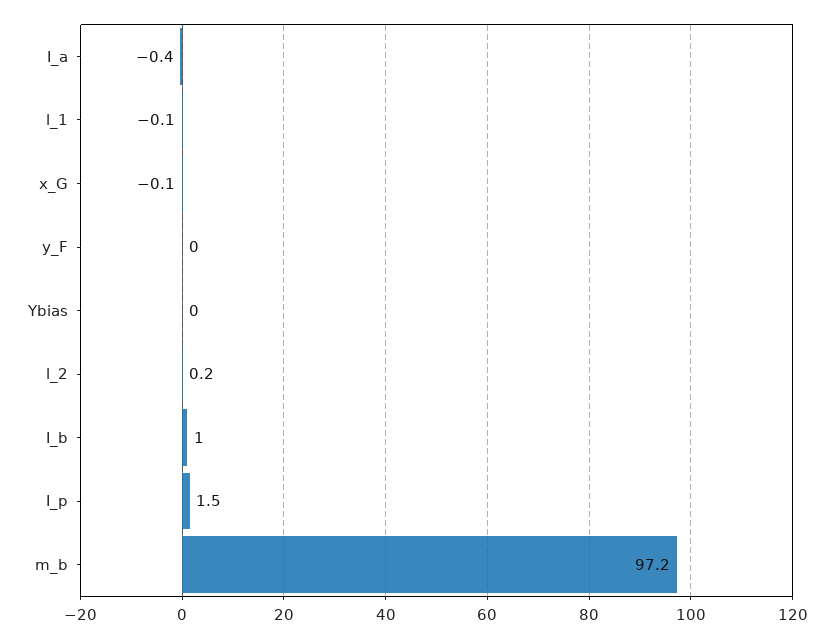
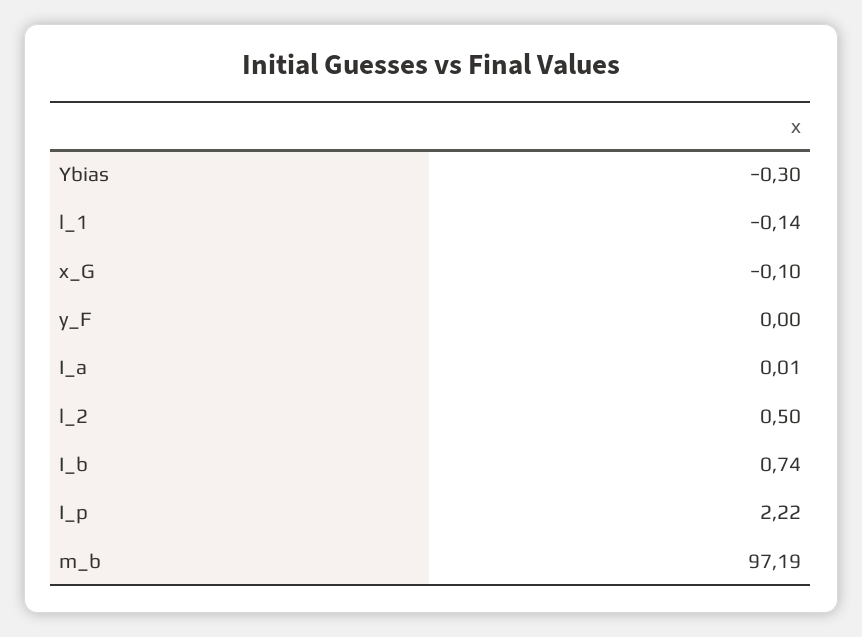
I_a: -0.4 -> 0.01
Ybias: 0 -> -0.3
l_2: 0.2 -> 0.5
I_b: 1 -> 0.74
I_p: 1.5 -> 2.22

